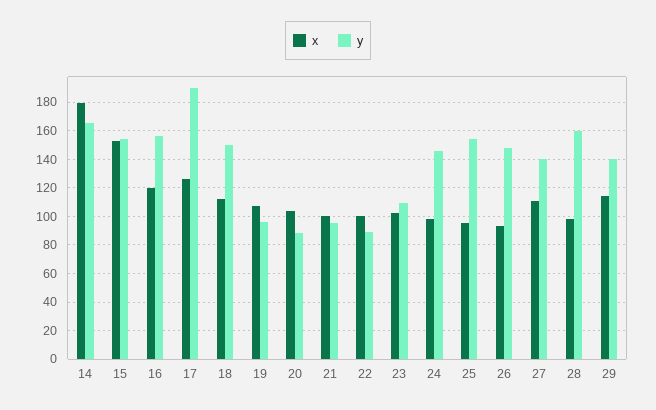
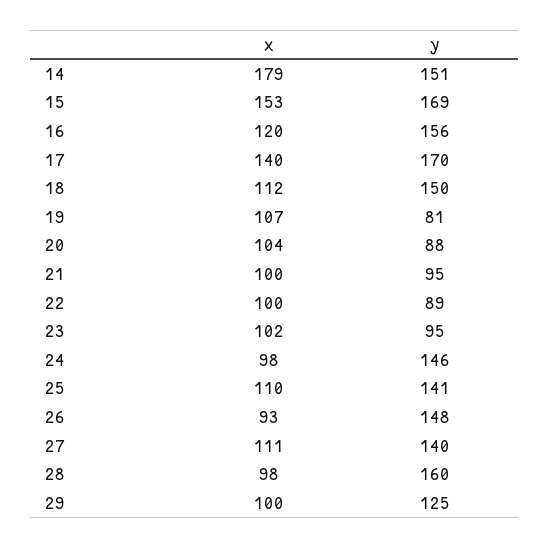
y, 14: 165 -> 151
y, 15: 155 -> 169
x, 17: 125 -> 140
y, 17: 190 -> 170
y, 19: 95 -> 81
y, 23: 110 -> 95
x, 25: 95 -> 110
y, 25: 155 -> 141
x, 29: 115 -> 100
y, 29: 140 -> 125

